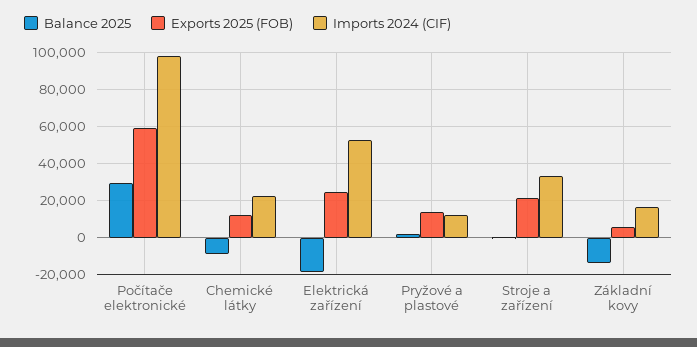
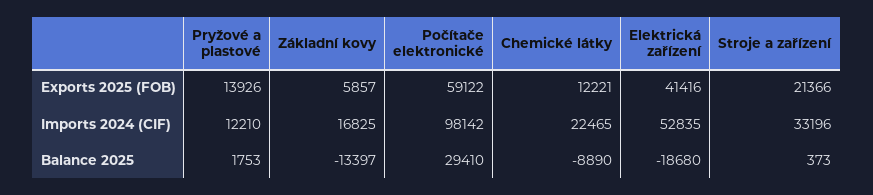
Exports 2025 (FOB), Elektrická zařízení: 25000 -> 41416

